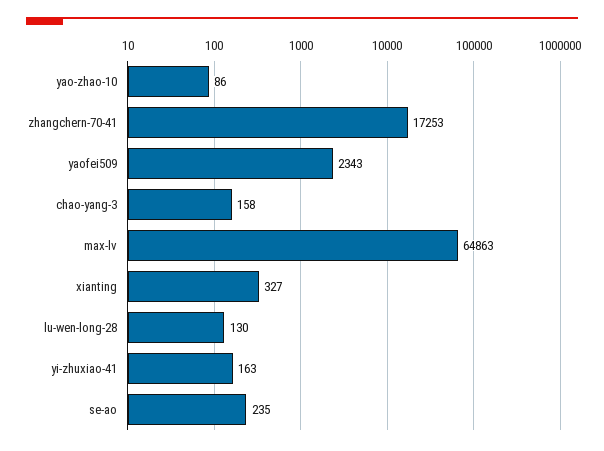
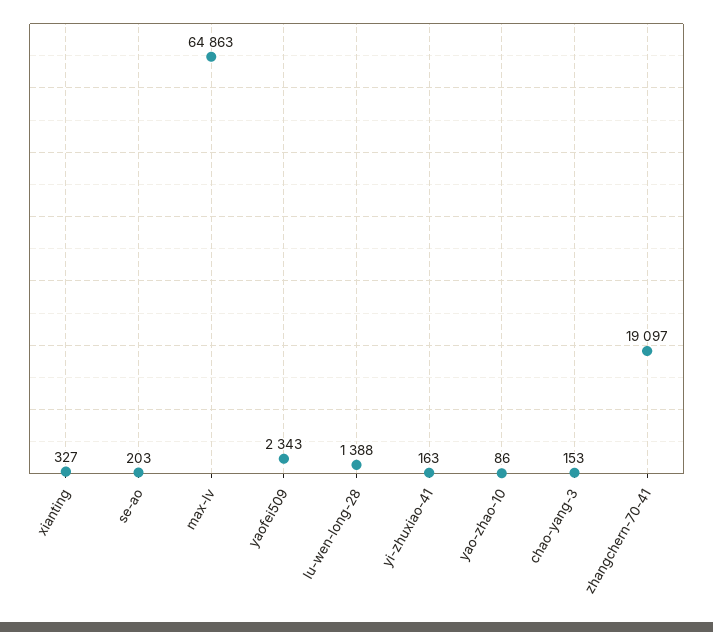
zhangchern-70-41: 17253 -> 19097
chao-yang-3: 158 -> 153
lu-wen-long-28: 130 -> 1388
se-ao: 235 -> 203

